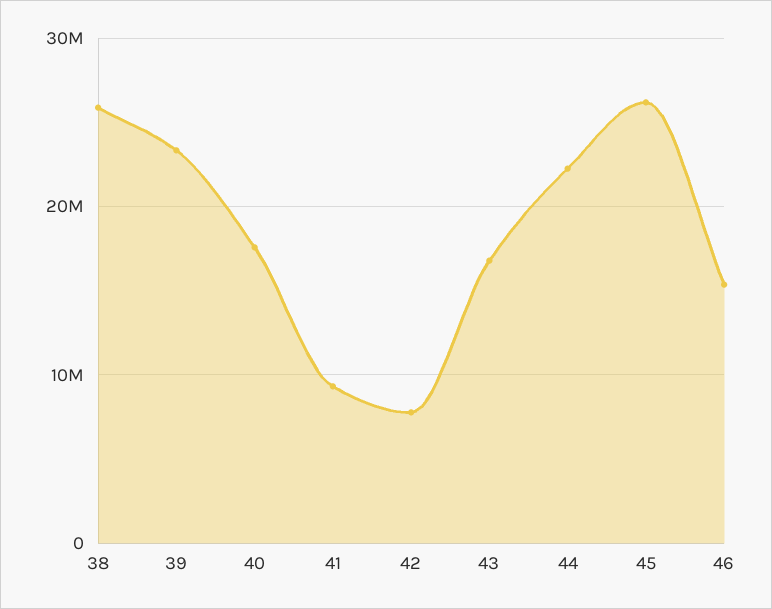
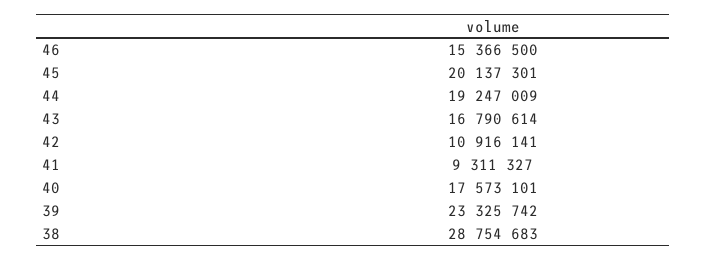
38: 26000000 -> 28754683
42: 8000000 -> 10916141
44: 22000000 -> 19247009
45: 26000000 -> 20137301

